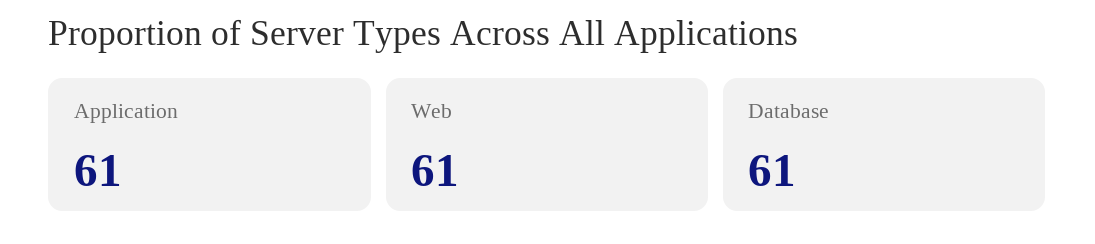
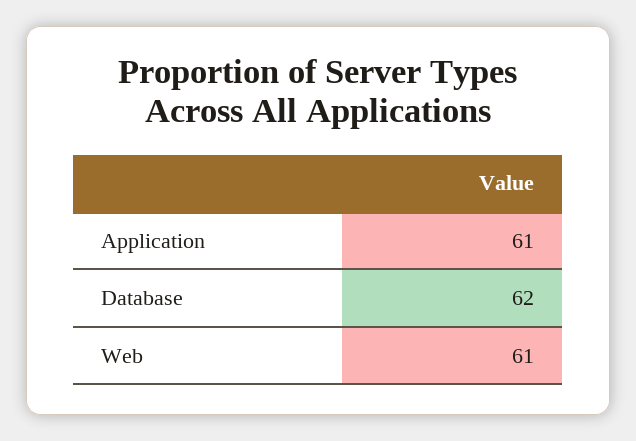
Database: 61 -> 62

